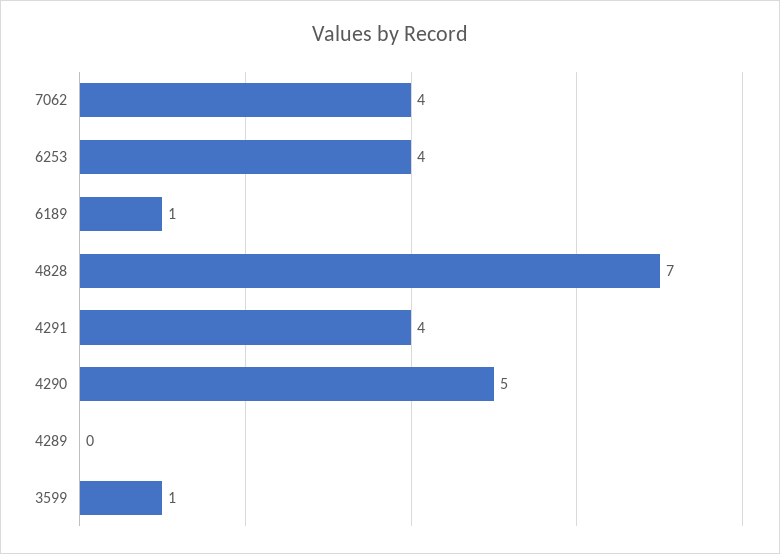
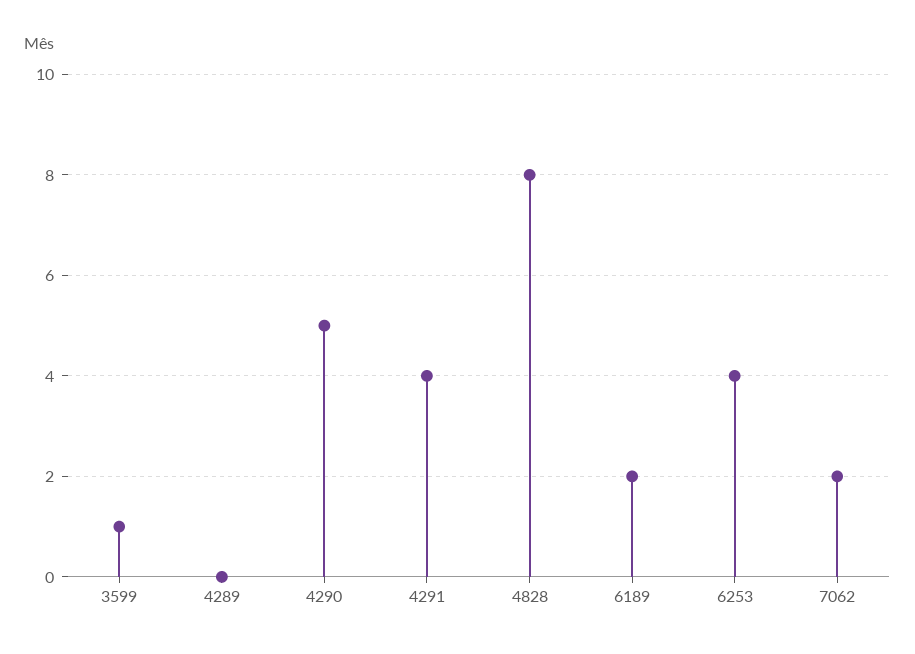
7062: 4 -> 2
6189: 1 -> 2
4828: 7 -> 8

